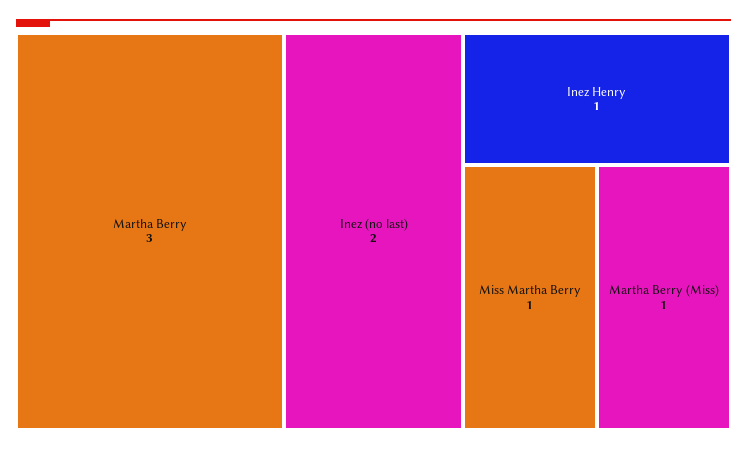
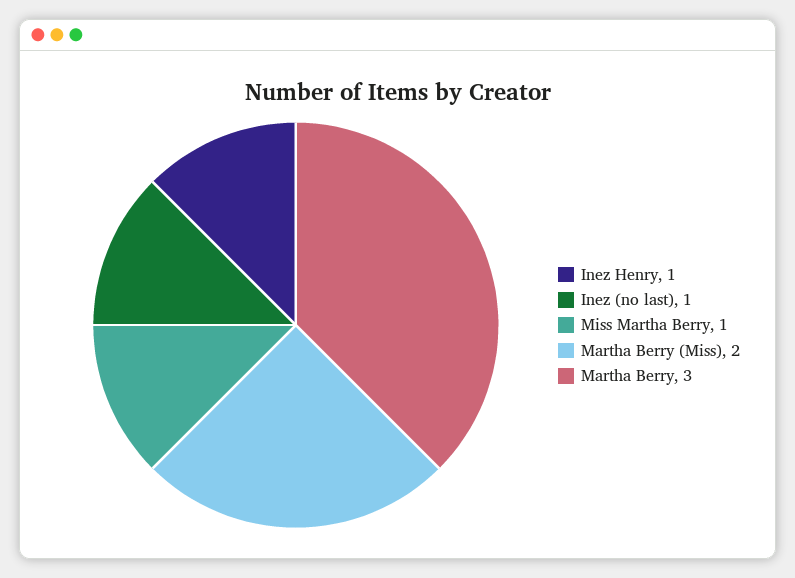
Inez (no last): 2 -> 1
Martha Berry (Miss): 1 -> 2

